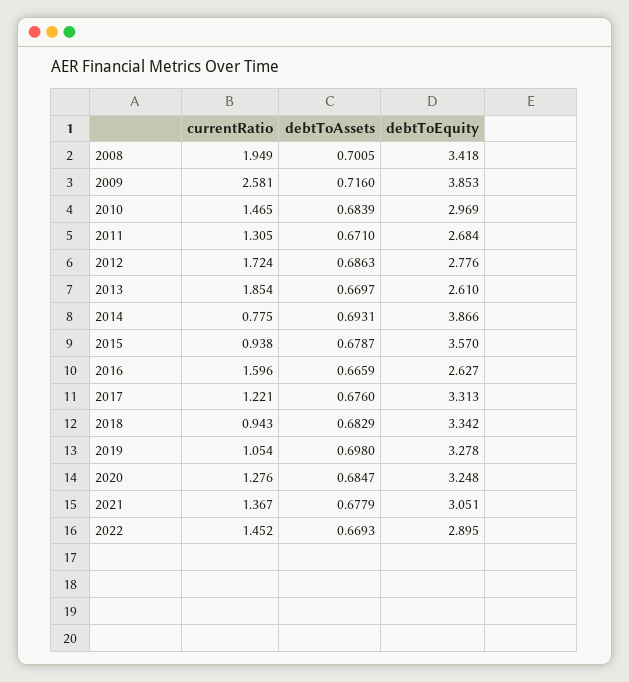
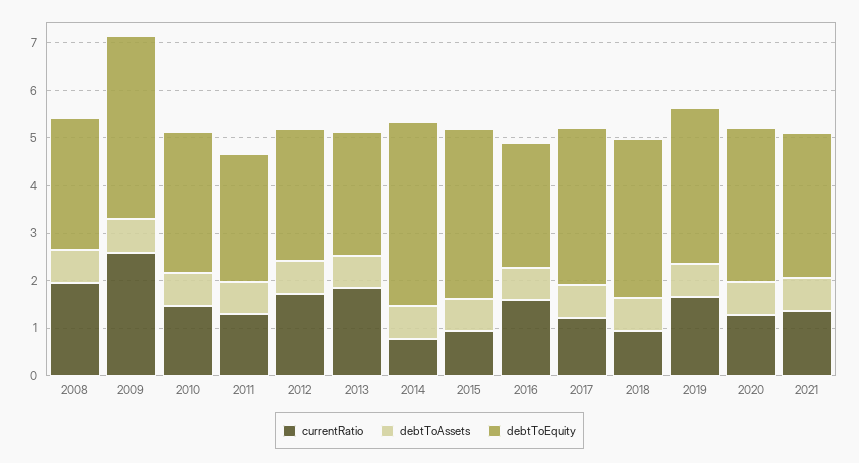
debtToEquity, 2008: 3.418 -> 2.8
currentRatio, 2019: 1.054 -> 1.6
currentRatio, 2022: 1.452 -> none
debtToAssets, 2022: 0.6693 -> none
debtToEquity, 2022: 2.895 -> none

